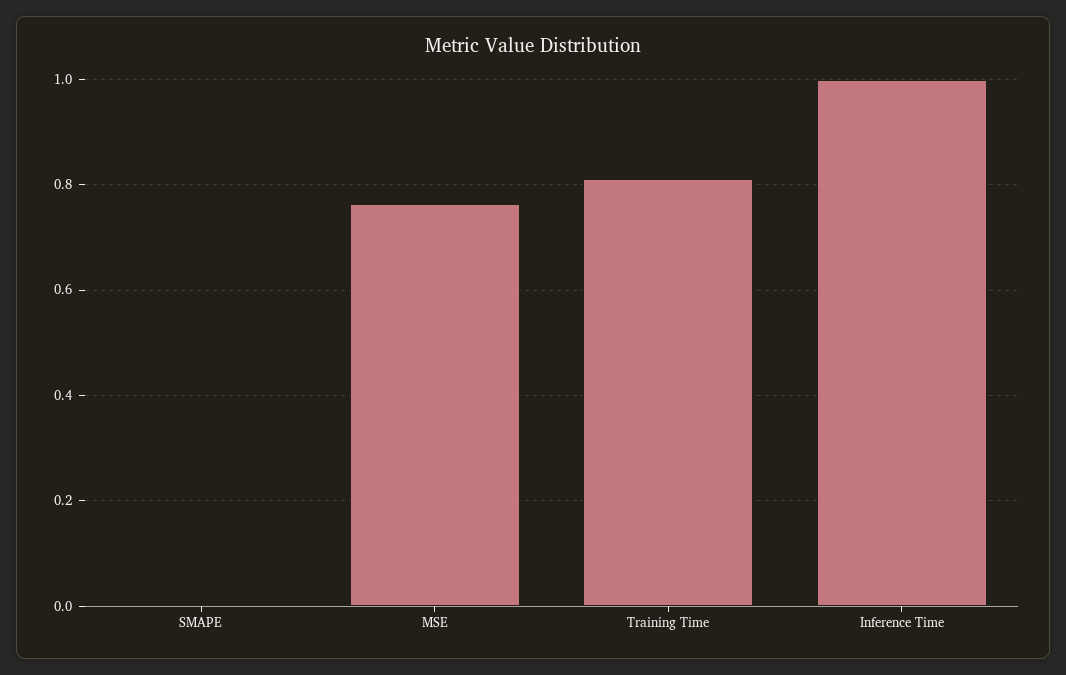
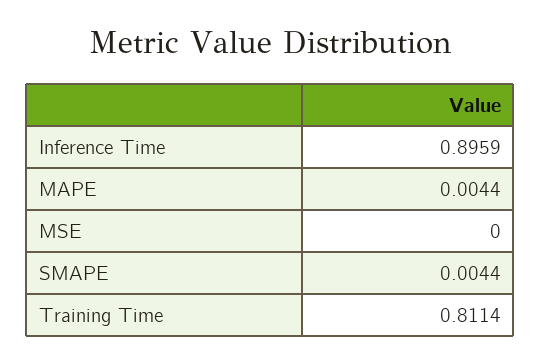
MSE: 0.76 -> 0
Inference Time: 1 -> 0.8959
MAPE: none -> 0.0044

